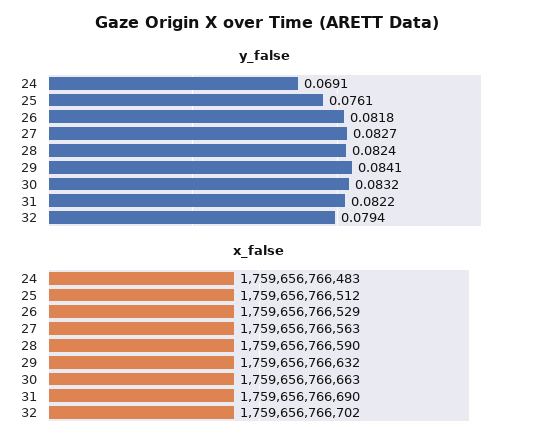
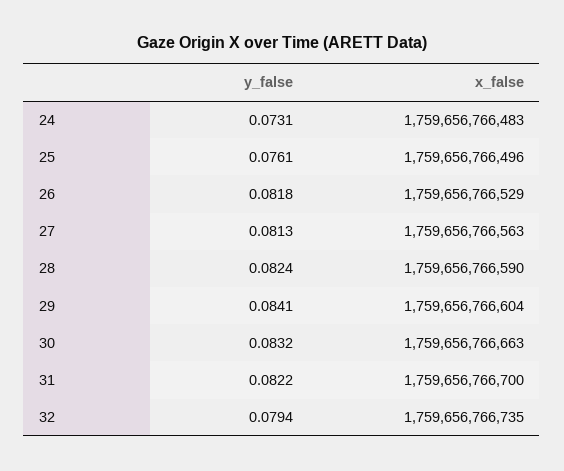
y_false, 24: 0.0691 -> 0.0731
y_false, 27: 0.0827 -> 0.0813
x_false, 25: 1759656766512 -> 1759656766496
x_false, 29: 1759656766632 -> 1759656766604
x_false, 31: 1759656766690 -> 1759656766700
x_false, 32: 1759656766702 -> 1759656766735

